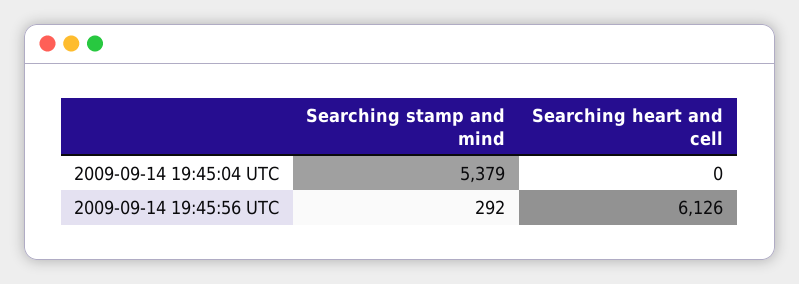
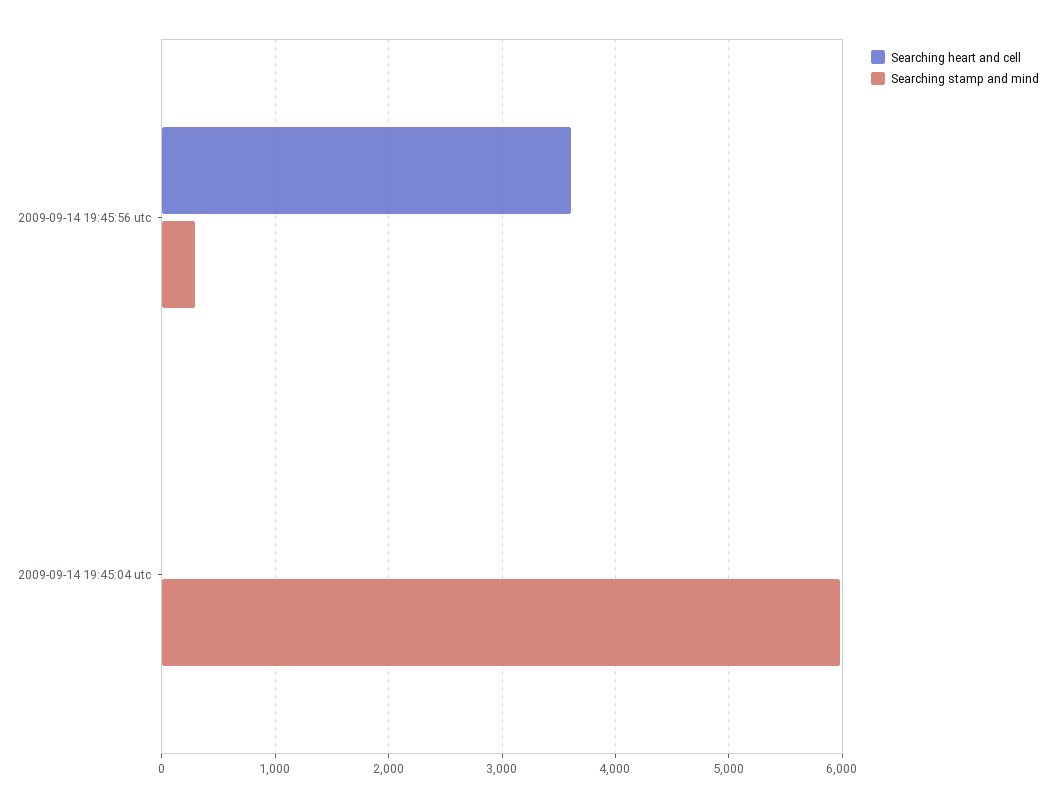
Searching stamp and mind, 2009-09-14 19:45:04 UTC: 5379 -> 6000
Searching heart and cell, 2009-09-14 19:45:56 UTC: 6126 -> 3600

